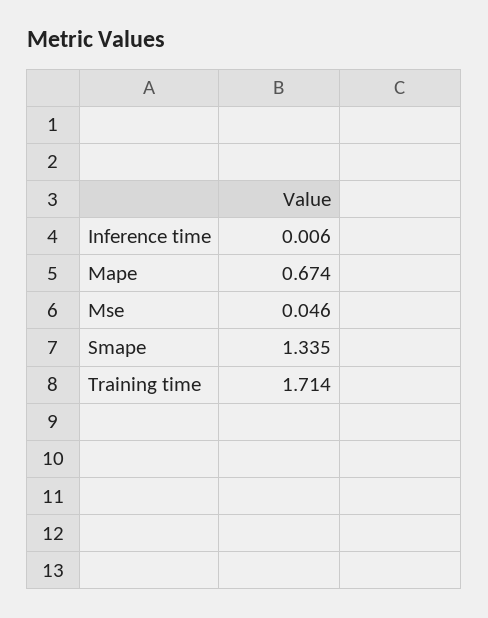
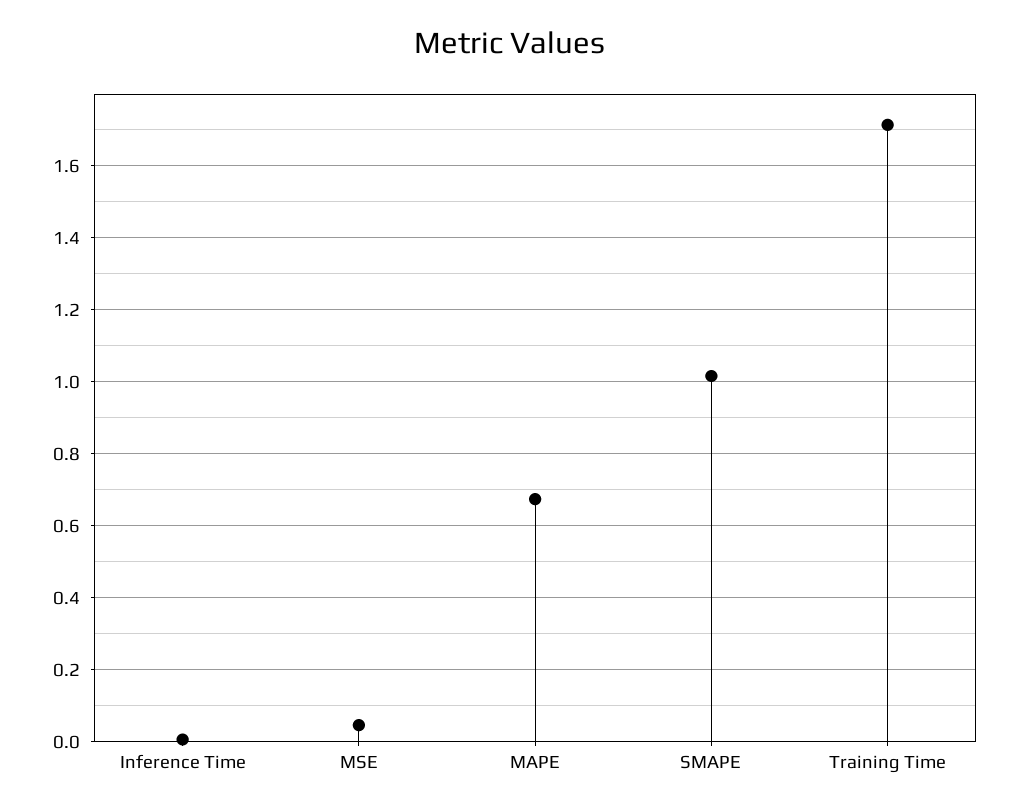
Smape: 1.335 -> 1.02

